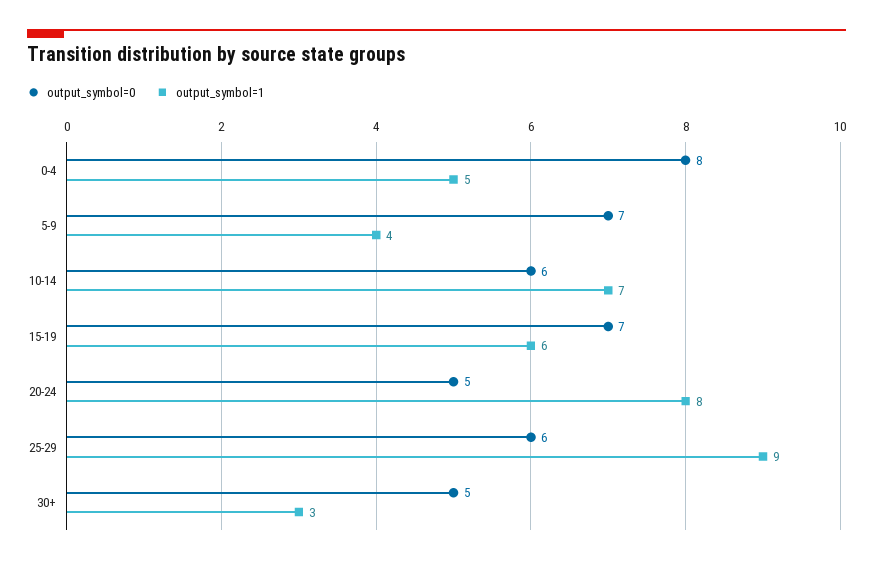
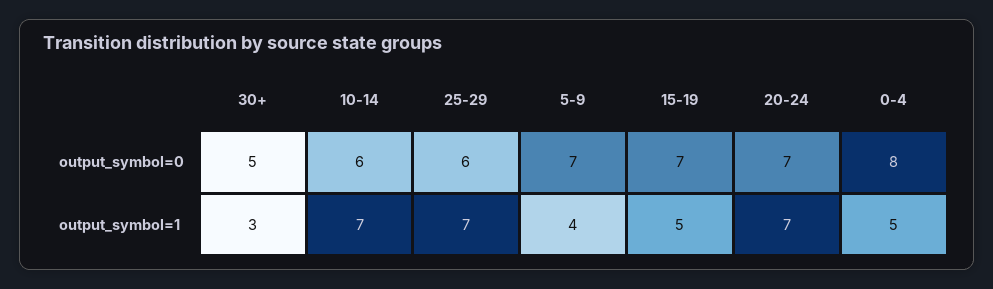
output_symbol=1, 15-19: 6 -> 5
output_symbol=0, 20-24: 5 -> 7
output_symbol=1, 20-24: 8 -> 7
output_symbol=1, 25-29: 9 -> 7

